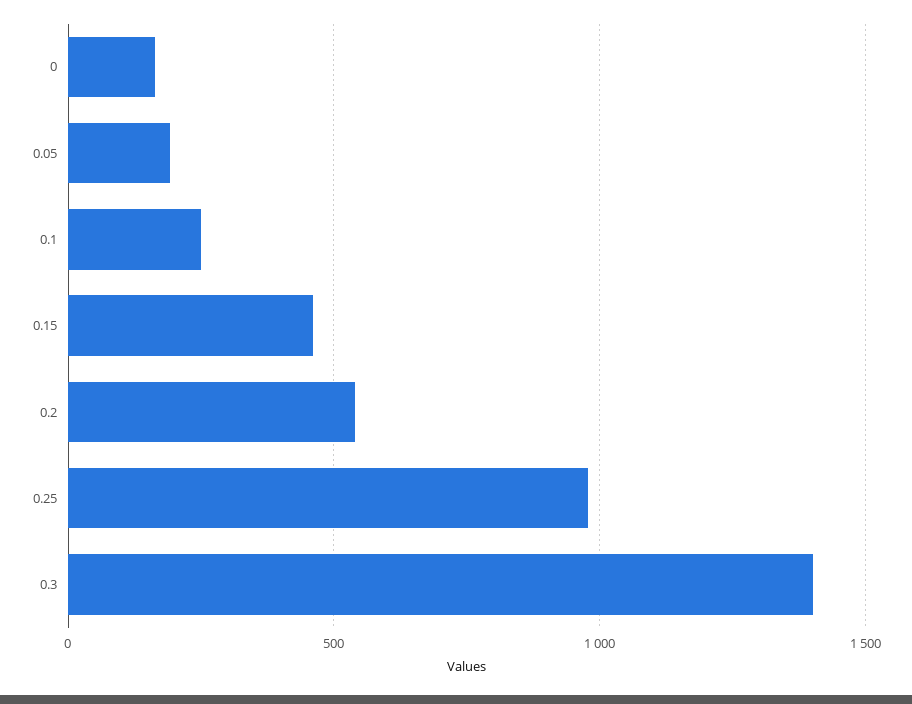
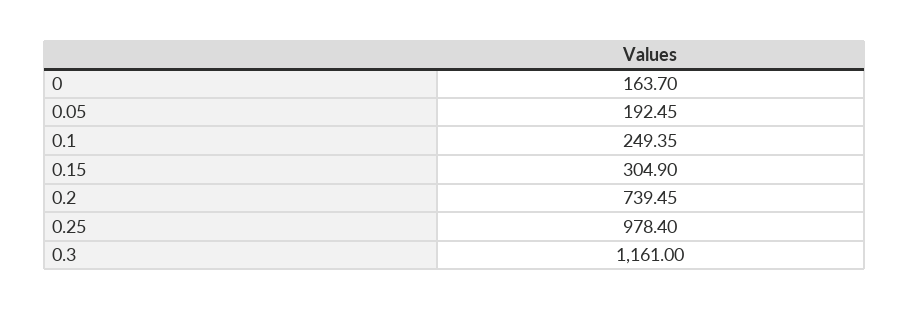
0.15: 450 -> 304.9
0.2: 550 -> 739.45
0.3: 1400 -> 1161

